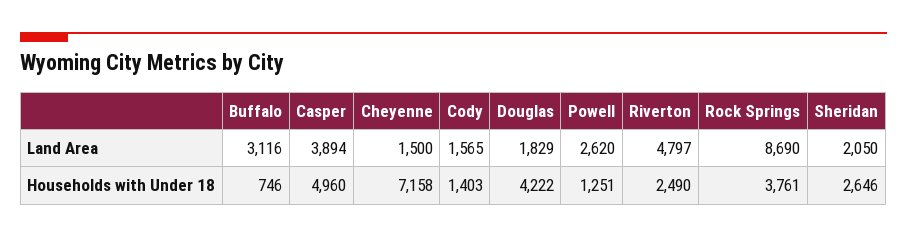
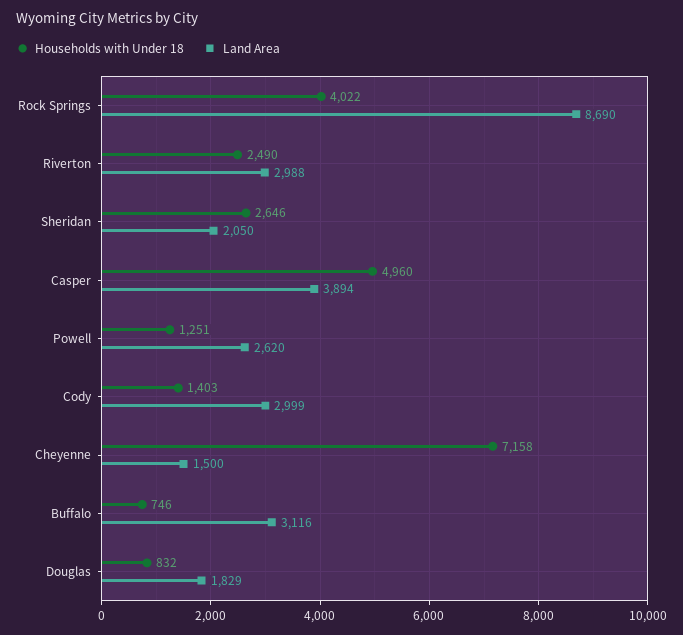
Land Area, Cody: 1565 -> 2999
Land Area, Riverton: 4797 -> 2988
Households with Under 18, Douglas: 4222 -> 832
Households with Under 18, Rock Springs: 3761 -> 4022

